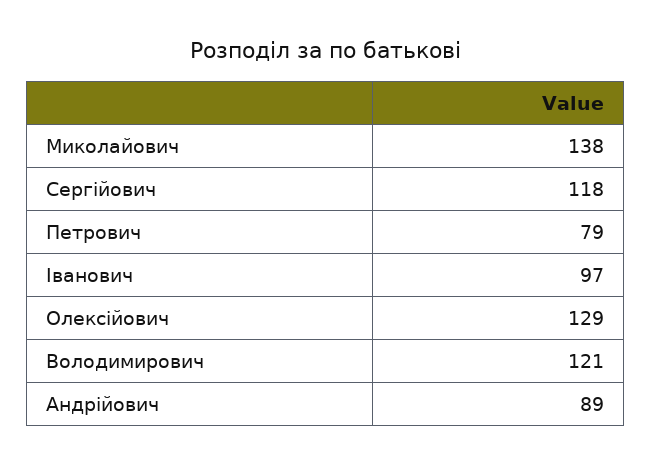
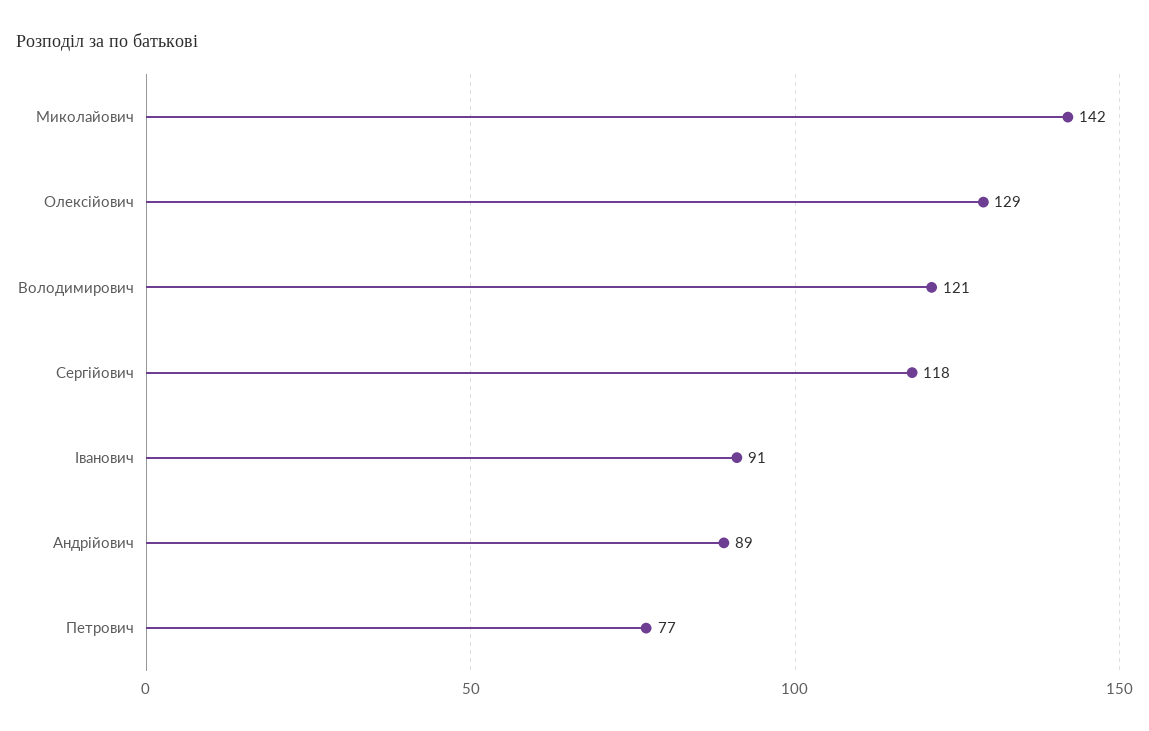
Миколайович: 138 -> 142
Петрович: 79 -> 77
Іванович: 97 -> 91

